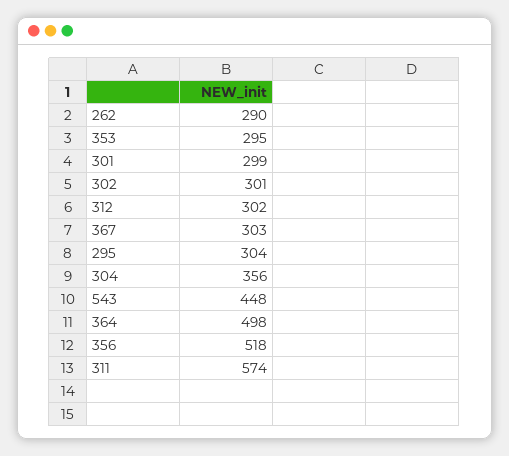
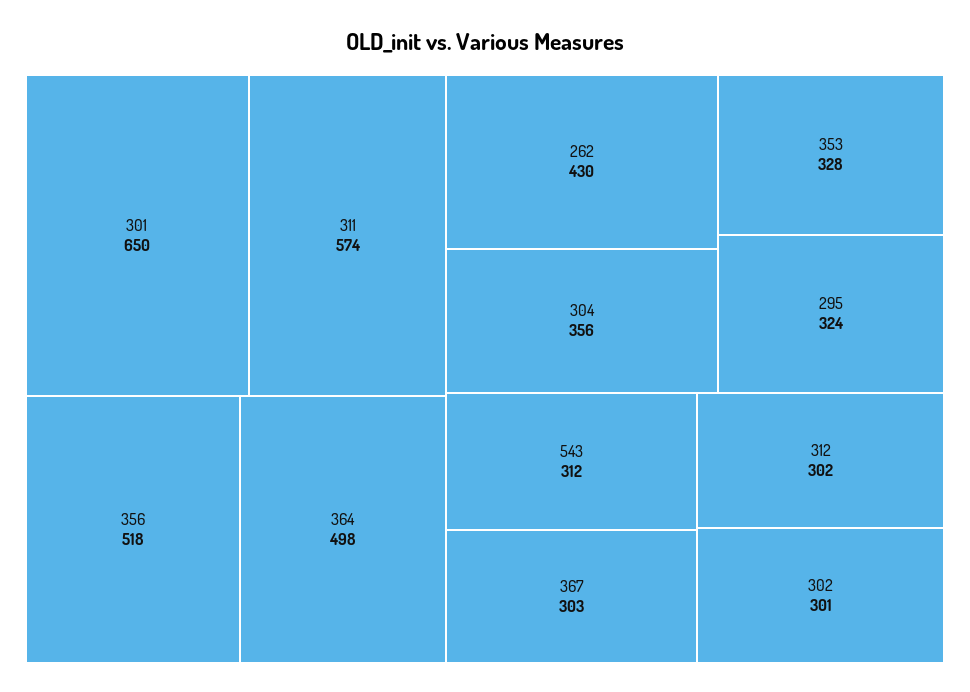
262: 290 -> 430
353: 295 -> 328
301: 299 -> 650
295: 304 -> 324
543: 448 -> 312

